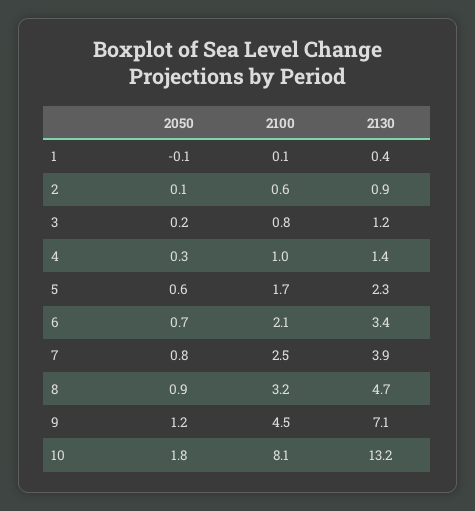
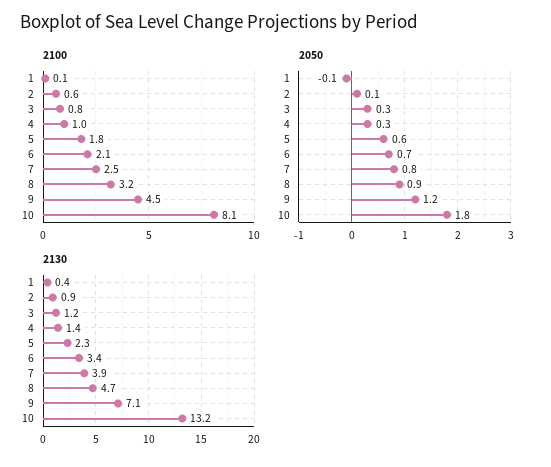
2050, 3: 0.2 -> 0.3
2100, 5: 1.7 -> 1.8

